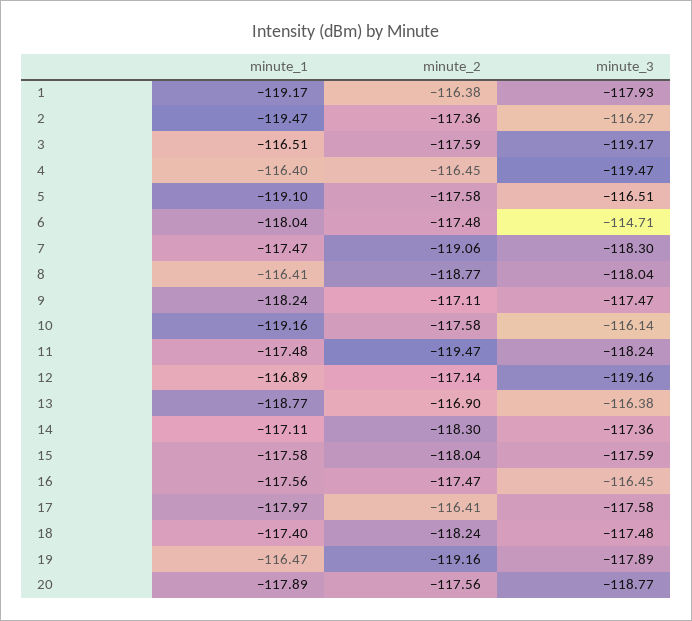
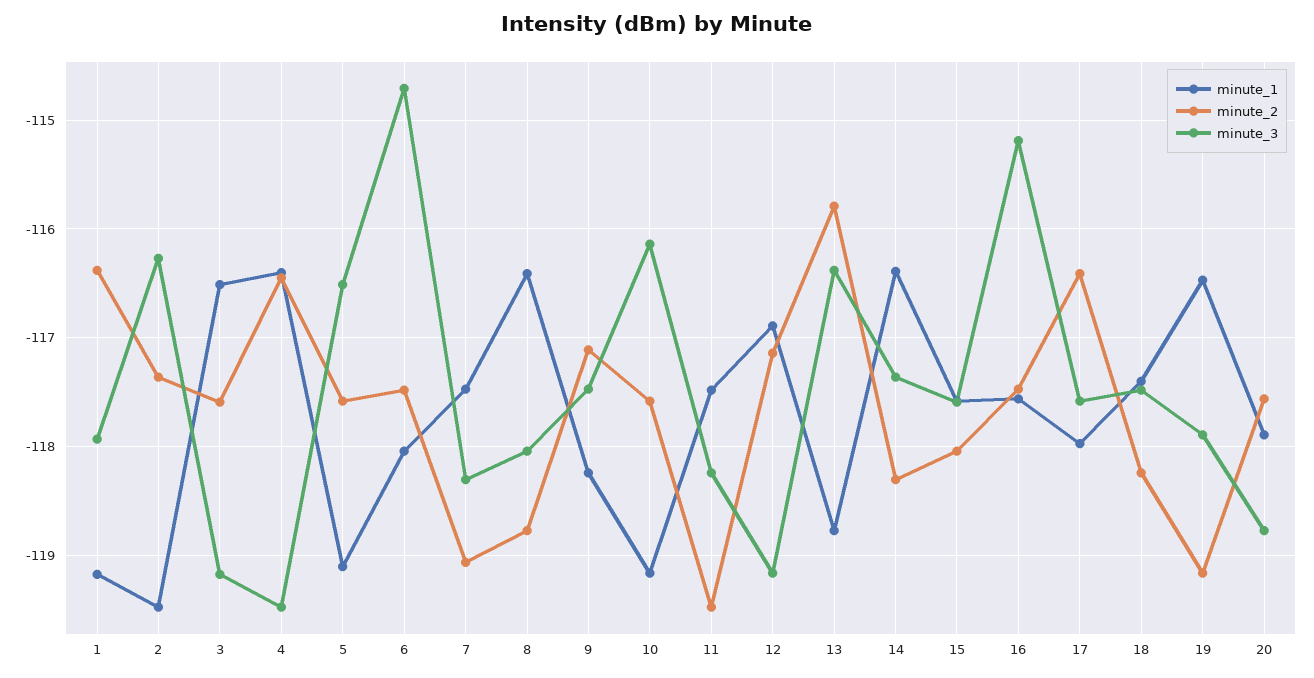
minute_2, 13: -116.9 -> -115.8
minute_1, 14: -117.11 -> -116.4
minute_3, 16: -116.45 -> -115.2

